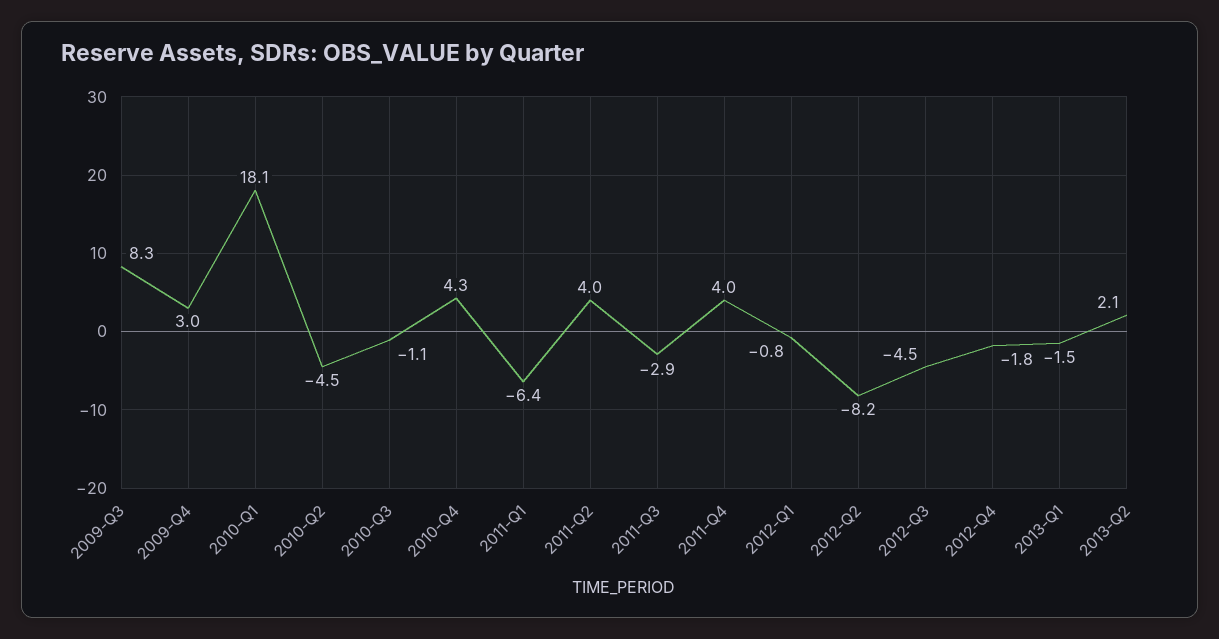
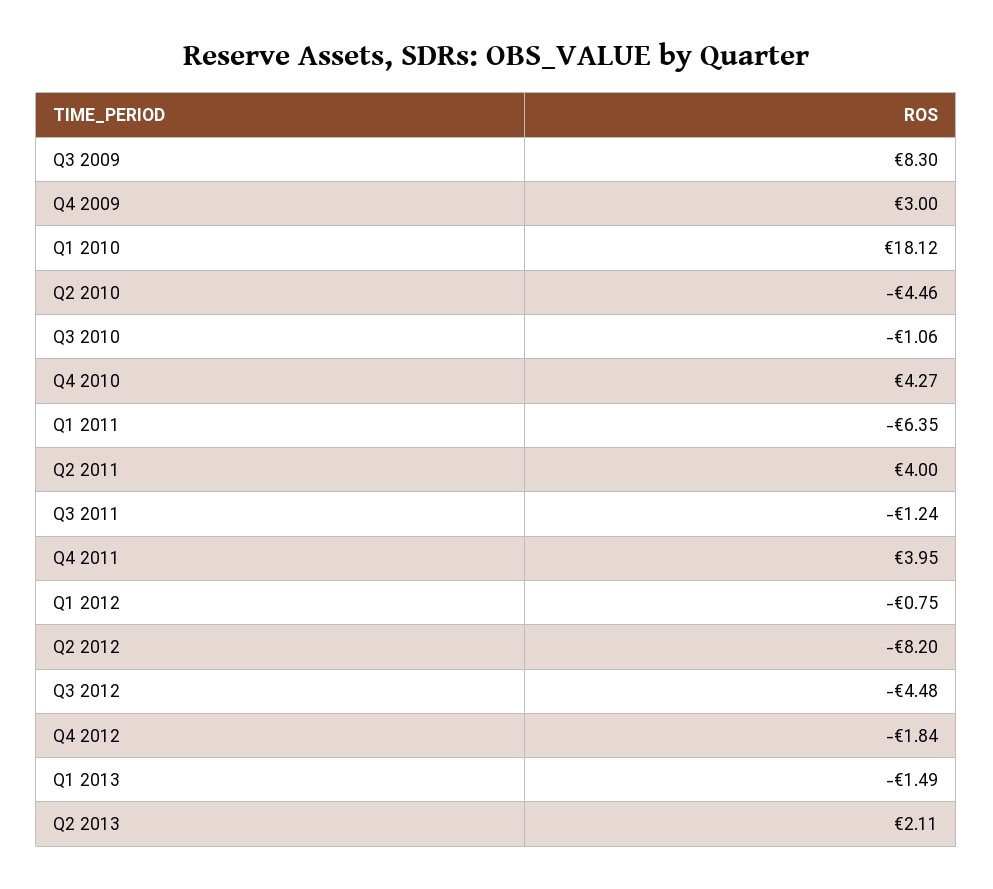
2011-Q3: -2.9 -> -1.24

